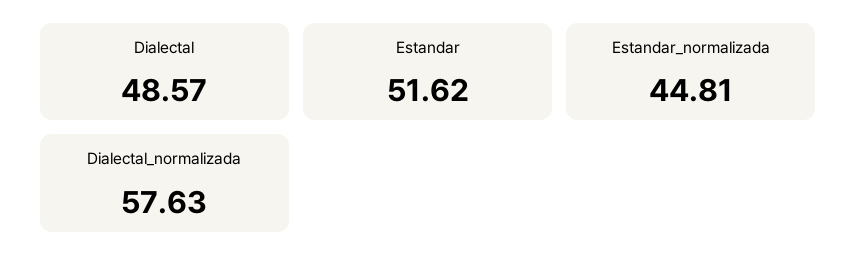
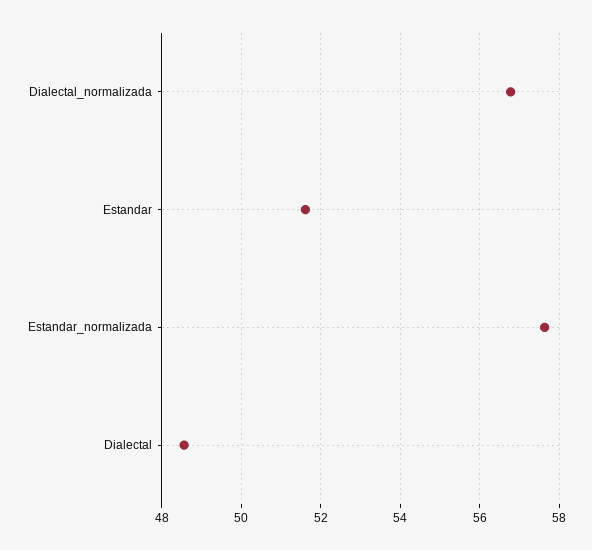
Estandar_normalizada: 44.81 -> 57.6
Dialectal_normalizada: 57.63 -> 56.8

